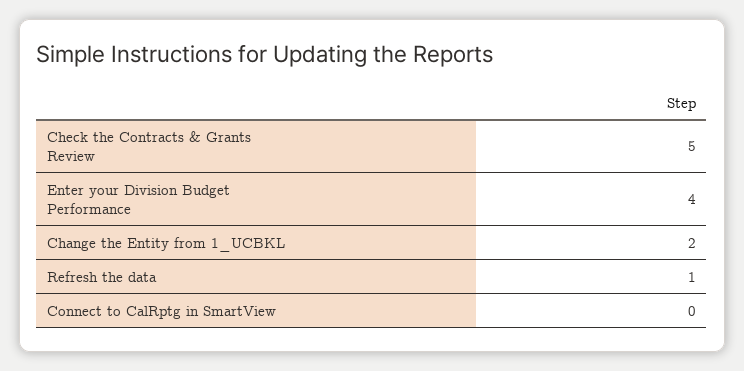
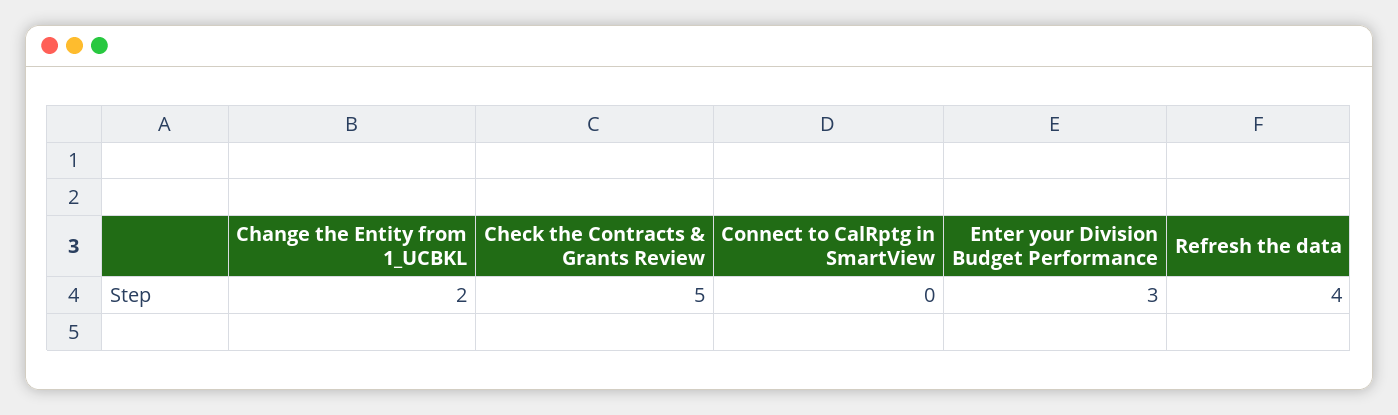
Enter your Division Budget Performance: 4 -> 3
Refresh the data: 1 -> 4

